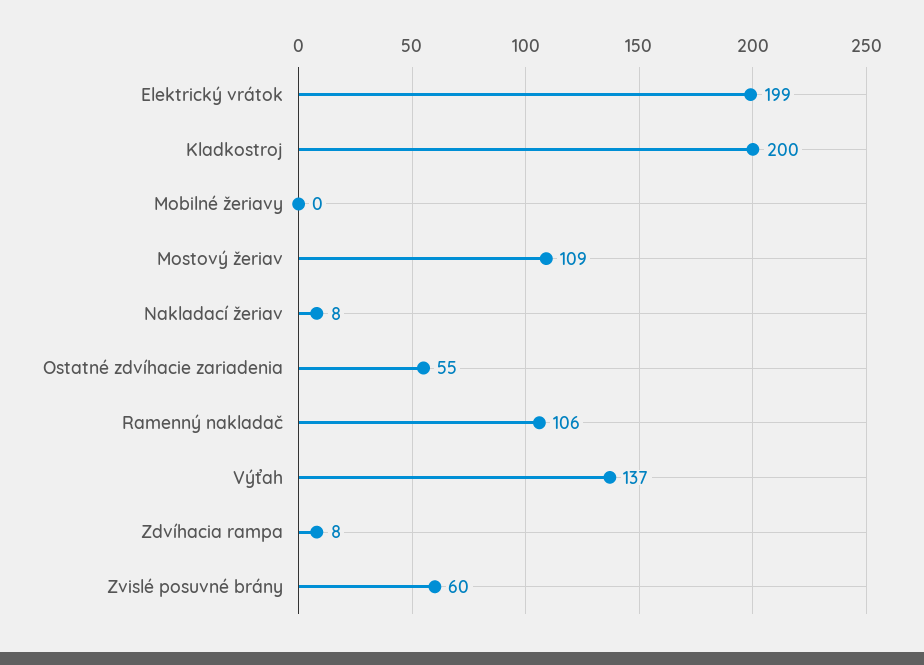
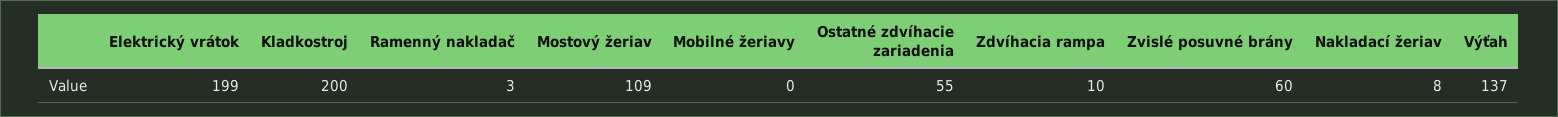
Ramenný nakladač: 106 -> 3
Zdvíhacia rampa: 8 -> 10

